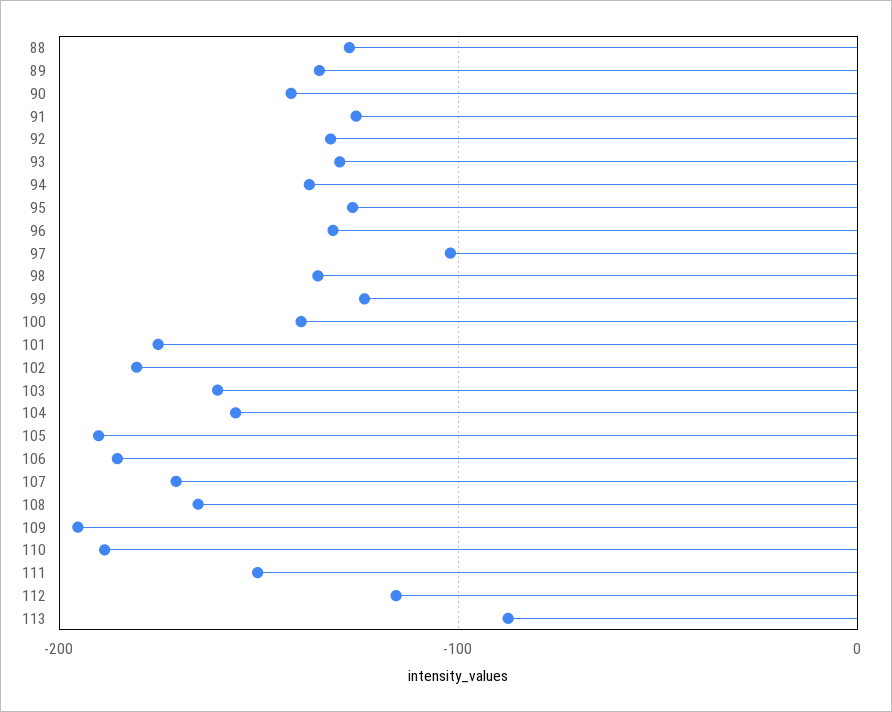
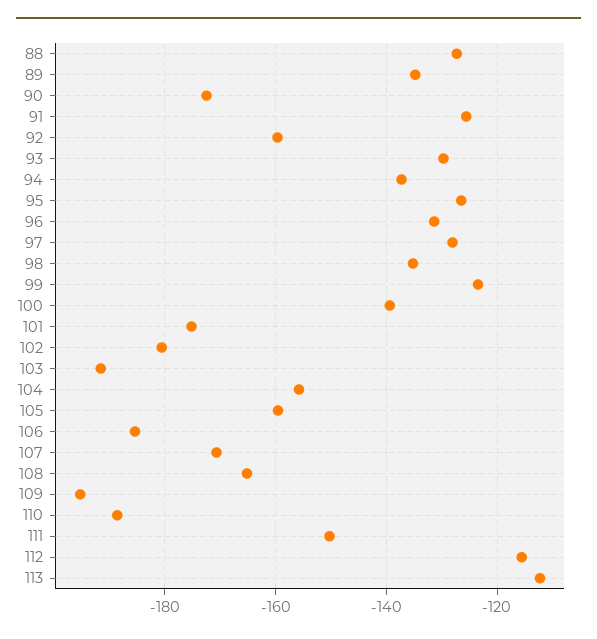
90: -140 -> -172
92: -130 -> -160
97: -100 -> -128
103: -160 -> -192
105: -190 -> -160
113: -90 -> -112

